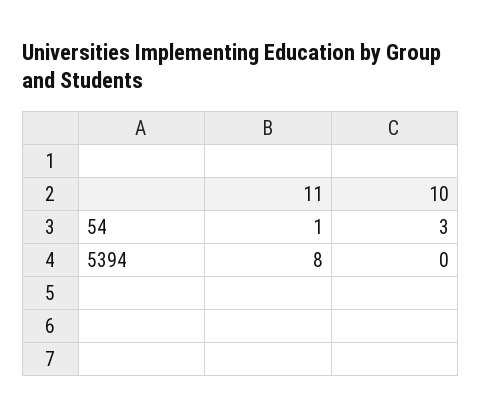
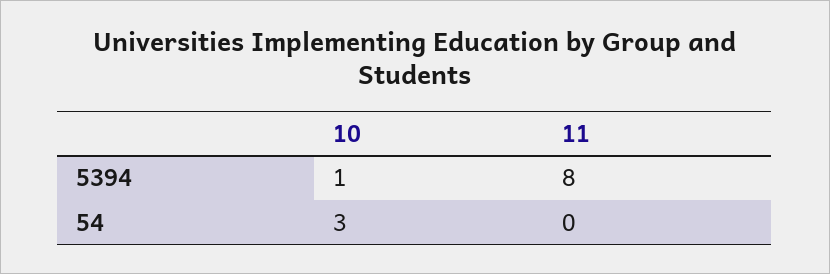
11, 54: 1 -> 0
10, 5394: 0 -> 1

